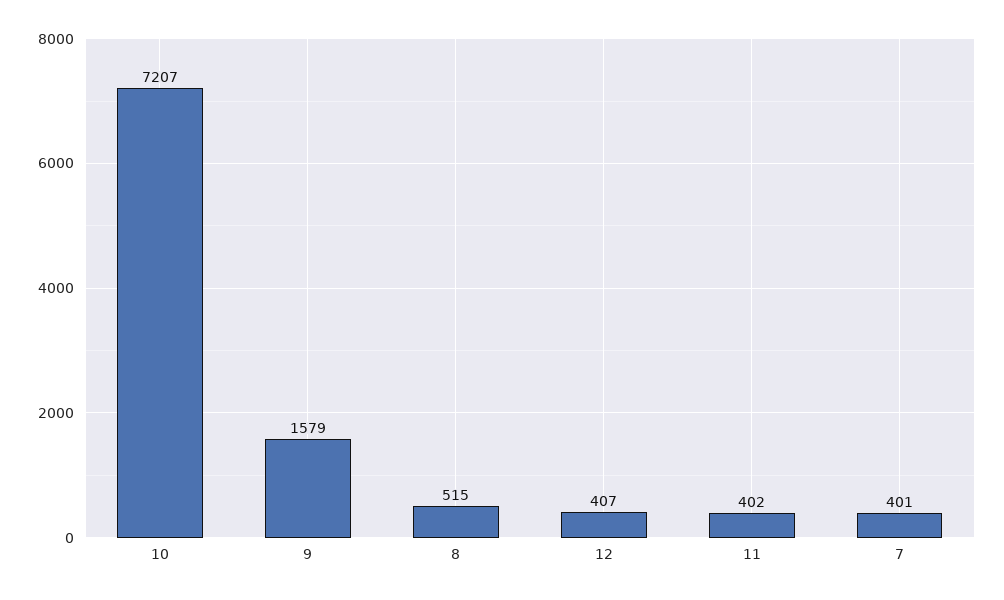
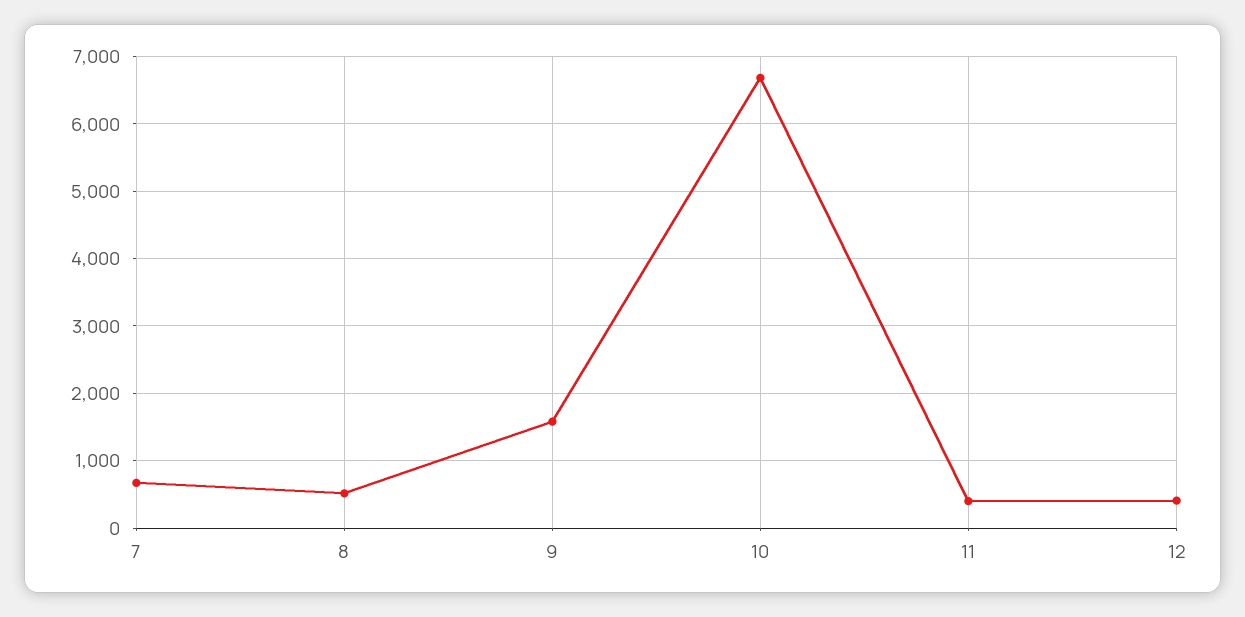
10: 7207 -> 6700
7: 401 -> 700

